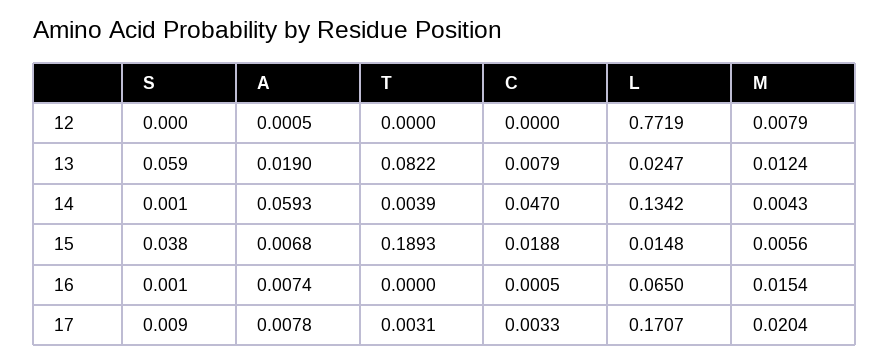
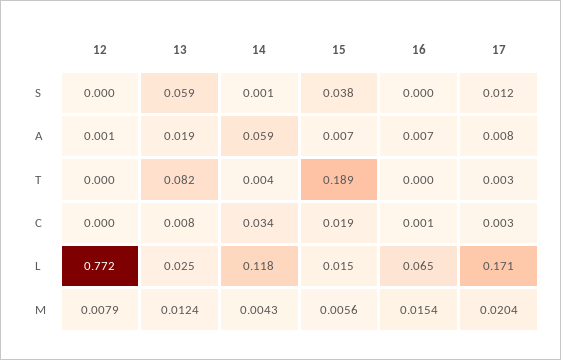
C, 14: 0.047 -> 0.034
L, 14: 0.1342 -> 0.118
S, 16: 0.001 -> 0
S, 17: 0.009 -> 0.012

